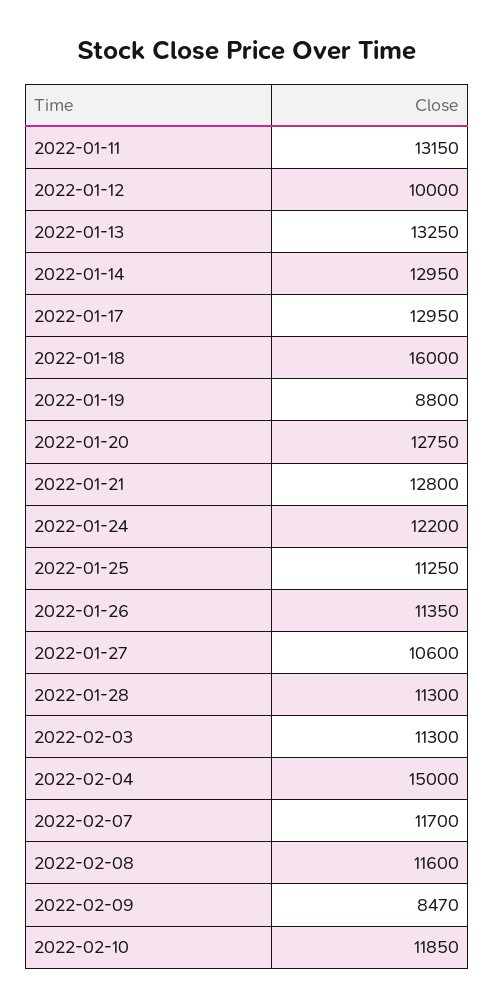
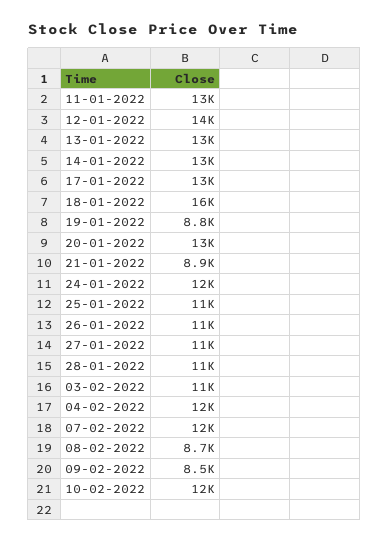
2022-01-12: 10000 -> 14000
2022-01-21: 12800 -> 8900
2022-02-04: 15000 -> 12000
2022-02-08: 11600 -> 8700

